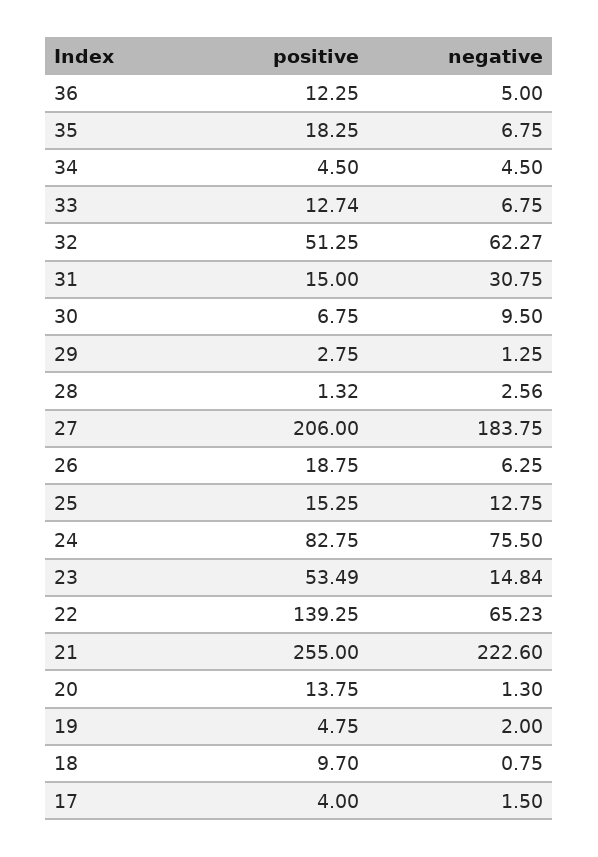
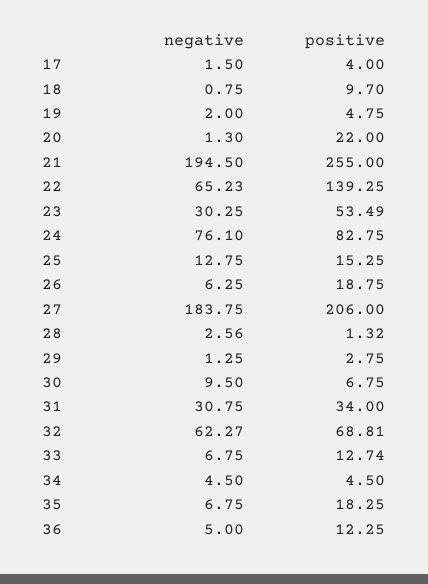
positive, 32: 51.25 -> 68.81
positive, 31: 15 -> 34
negative, 24: 75.5 -> 76.1
negative, 23: 14.84 -> 30.25
negative, 21: 222.6 -> 194.5
positive, 20: 13.75 -> 22

